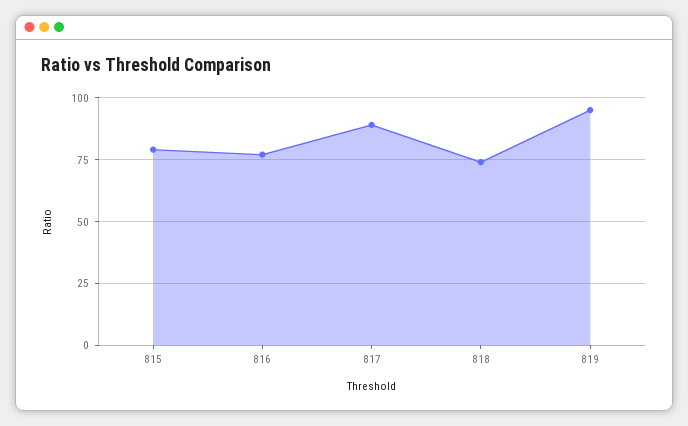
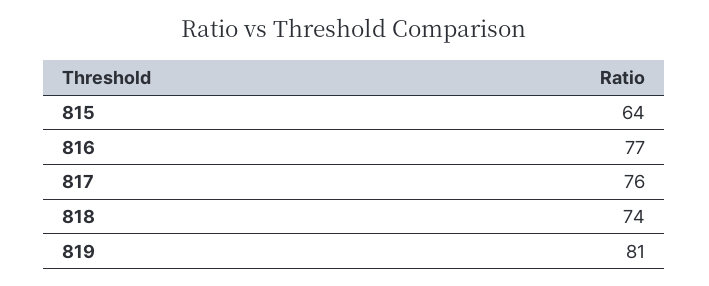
815: 80 -> 64
817: 90 -> 76
819: 95 -> 81

